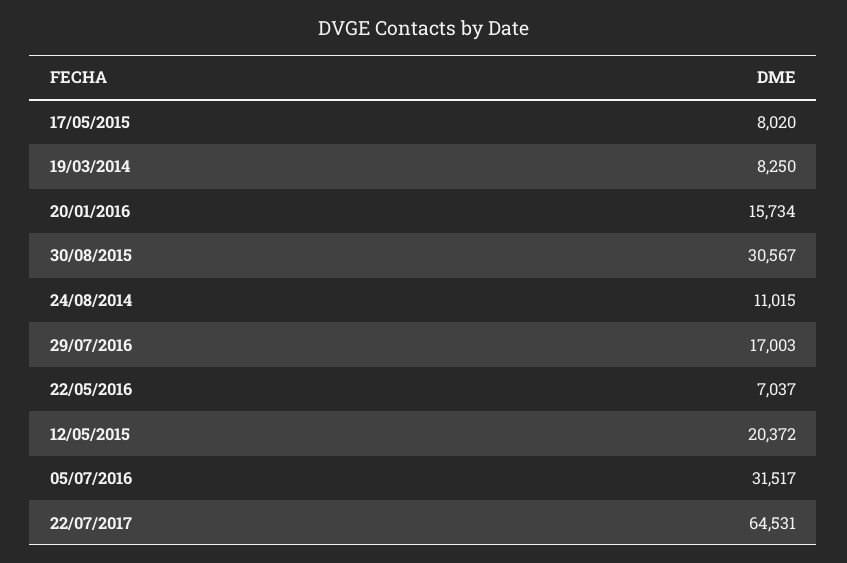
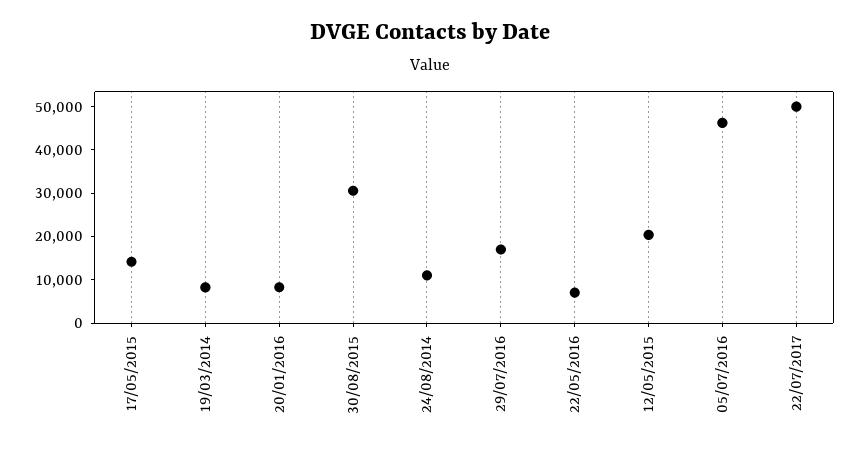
17/05/2015: 8020 -> 14000
20/01/2016: 15734 -> 8000
05/07/2016: 31517 -> 46000
22/07/2017: 64531 -> 50000

